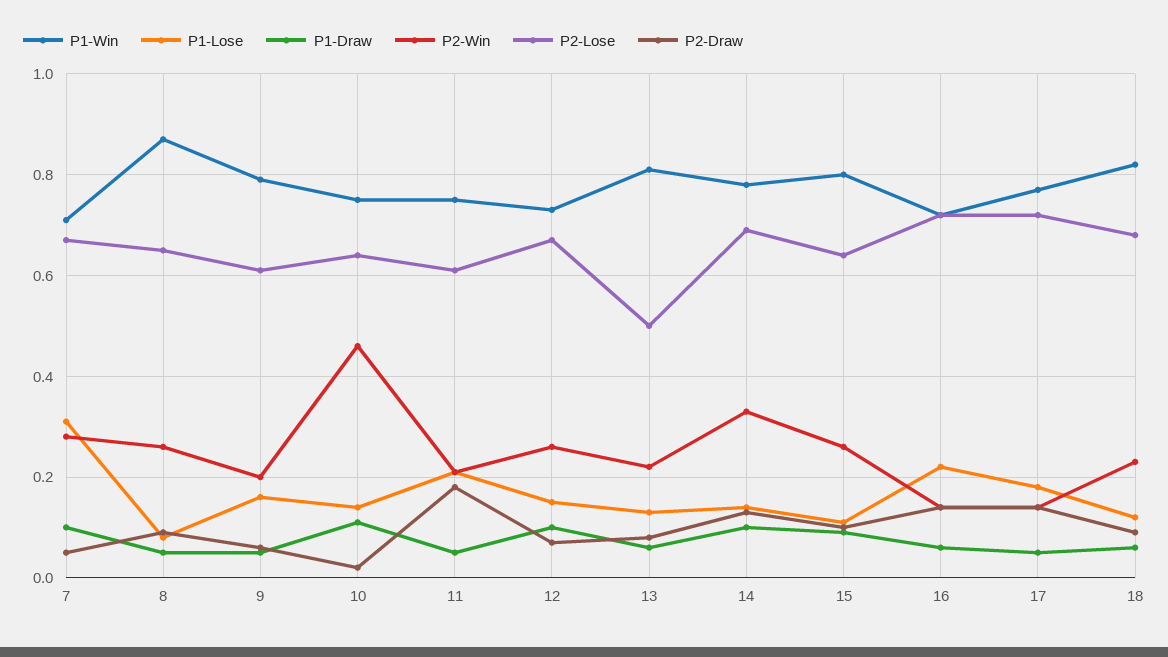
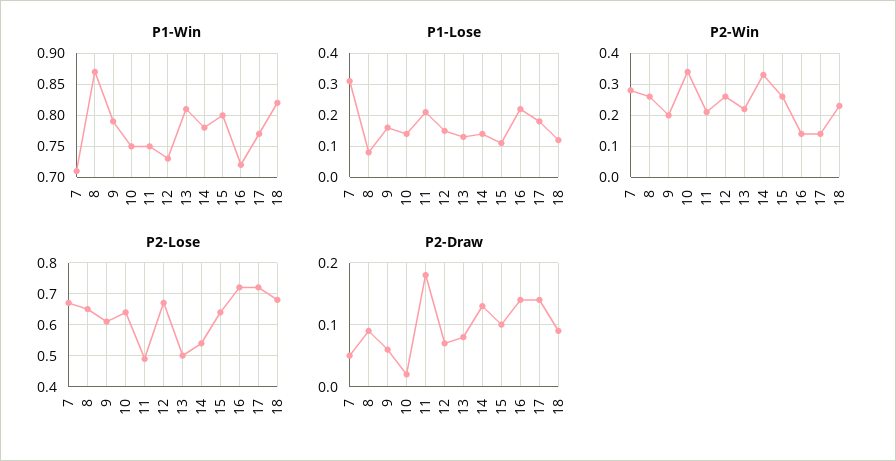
P1-Draw, 7: 0.1 -> none
P1-Draw, 8: 0.05 -> none
P1-Draw, 9: 0.05 -> none
P1-Draw, 10: 0.1 -> none
P2-Win, 10: 0.45 -> 0.35
P1-Draw, 11: 0.05 -> none
P2-Lose, 11: 0.6 -> 0.5
P1-Draw, 12: 0.1 -> none
P1-Draw, 13: 0.05 -> none
P1-Draw, 14: 0.1 -> none
P2-Lose, 14: 0.7 -> 0.55
P1-Draw, 15: 0.1 -> none
P1-Draw, 16: 0.05 -> none
P1-Draw, 17: 0.05 -> none
P1-Draw, 18: 0.05 -> none

